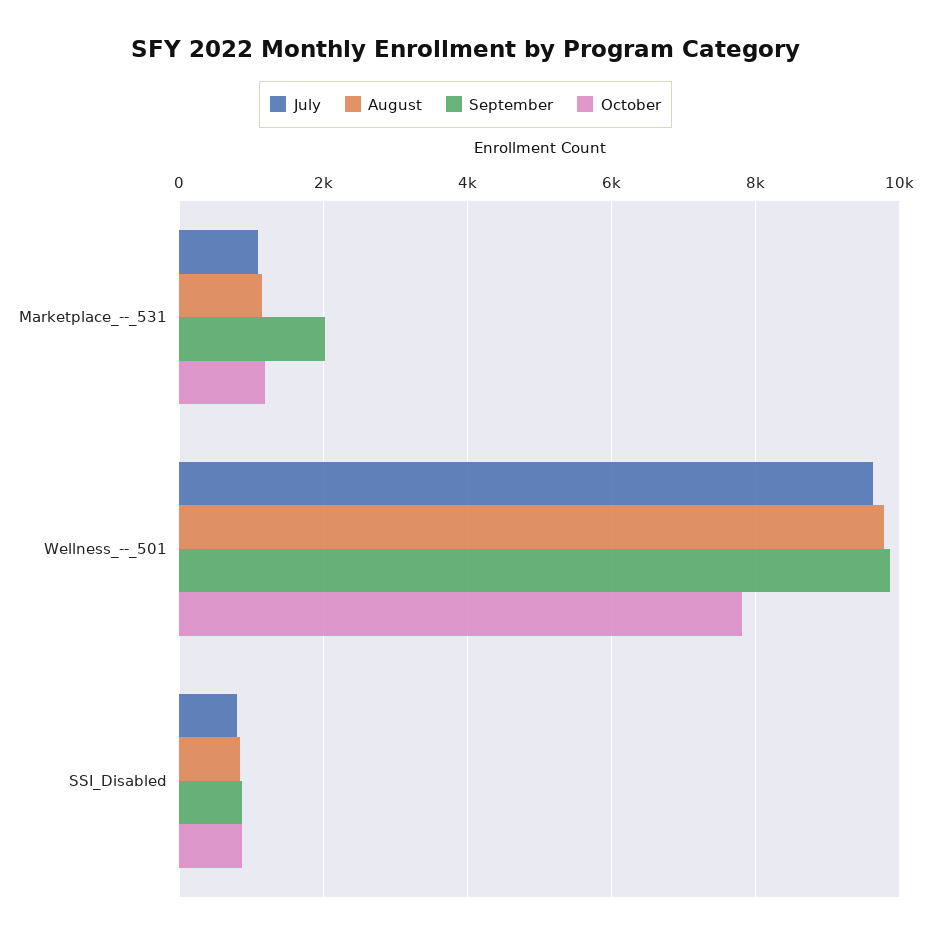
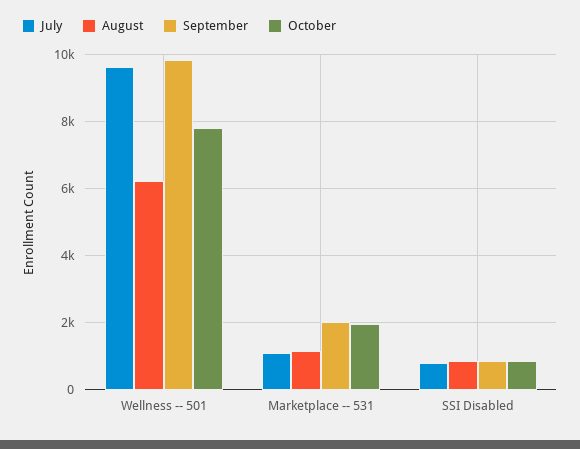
October, Marketplace_--_531: 1200 -> 2000
August, Wellness_--_501: 9800 -> 6200

